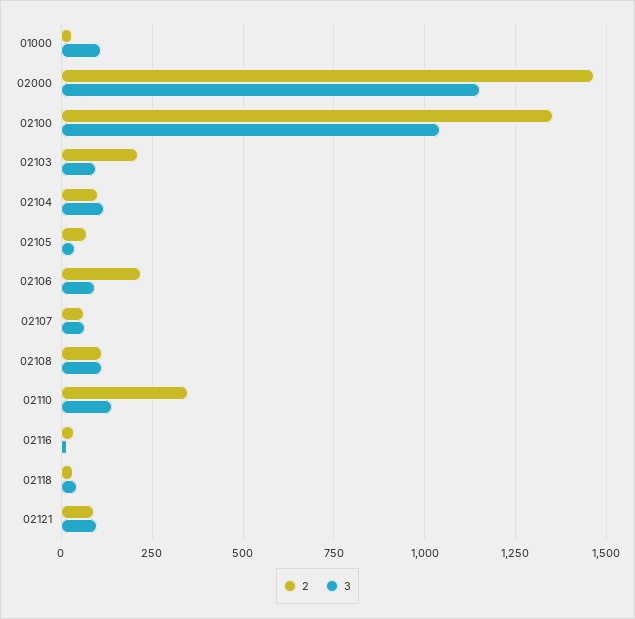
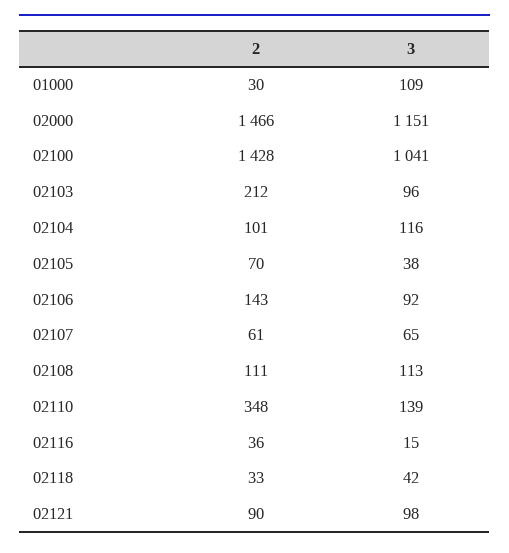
2, 02100: 1350 -> 1428
2, 02106: 225 -> 143

